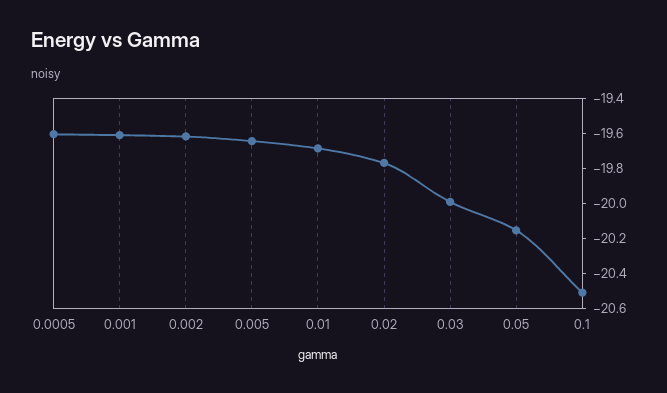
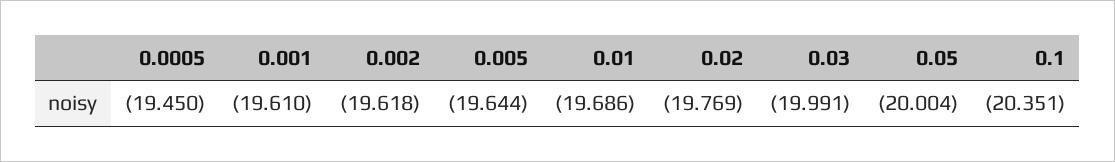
0.0005: -19.6 -> -19.45
0.05: -20.15 -> -20.004
0.1: -20.5 -> -20.351

